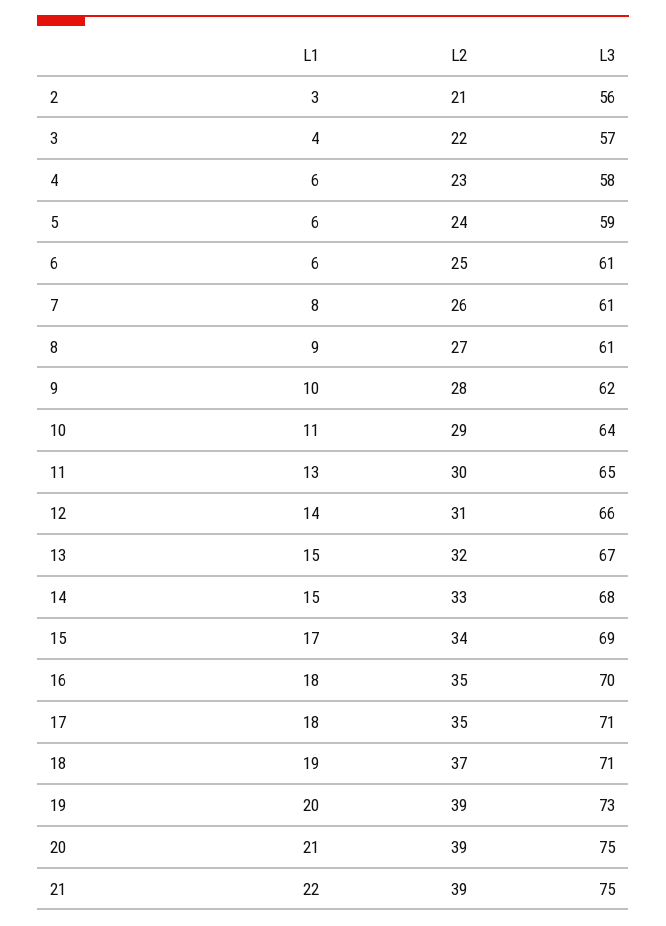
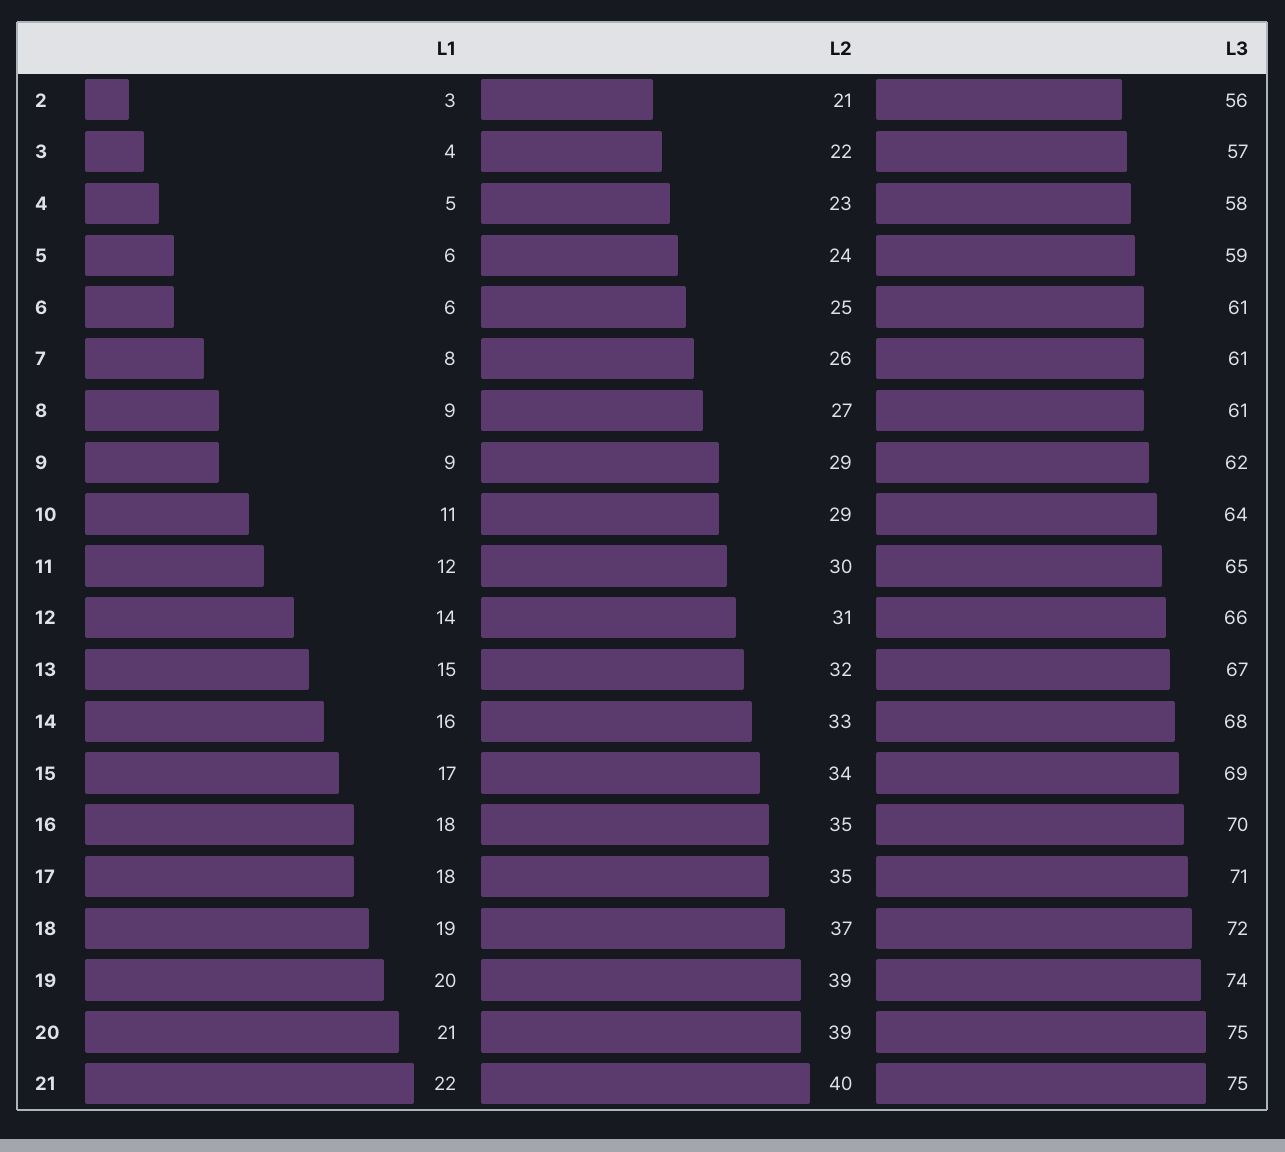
L1, 4: 6 -> 5
L1, 9: 10 -> 9
L2, 9: 28 -> 29
L1, 11: 13 -> 12
L1, 14: 15 -> 16
L3, 18: 71 -> 72
L3, 19: 73 -> 74
L2, 21: 39 -> 40

